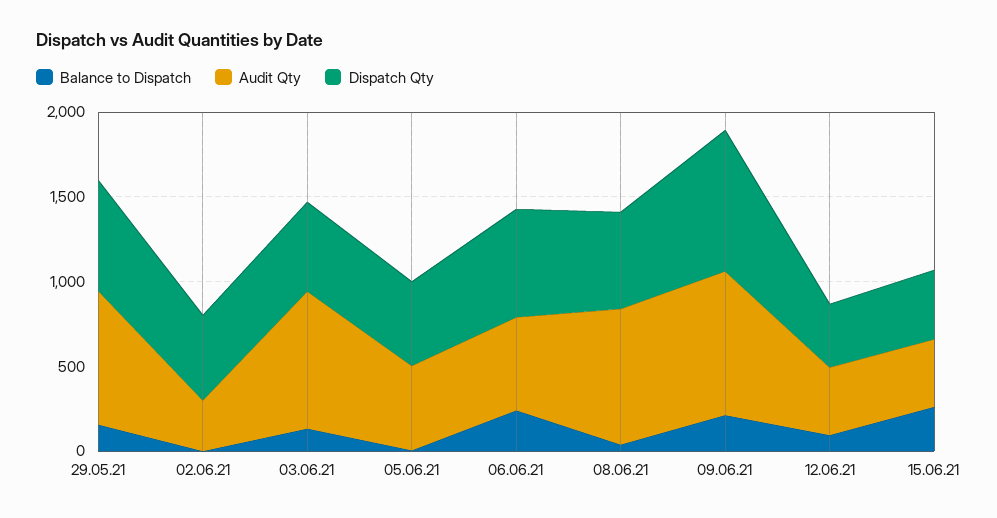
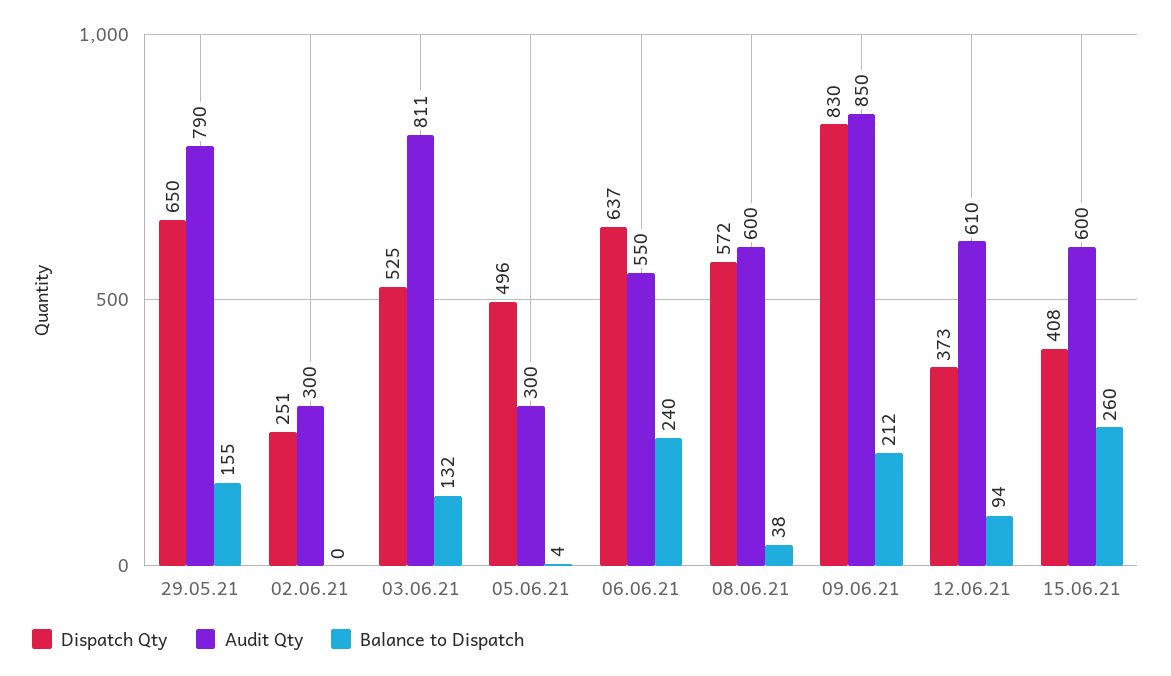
Dispatch Qty, 02.06.21: 500 -> 251
Audit Qty, 05.06.21: 500 -> 300
Audit Qty, 08.06.21: 800 -> 600
Audit Qty, 12.06.21: 400 -> 610
Audit Qty, 15.06.21: 400 -> 600

